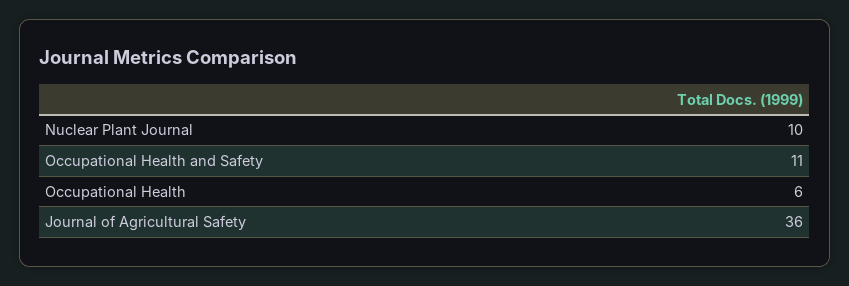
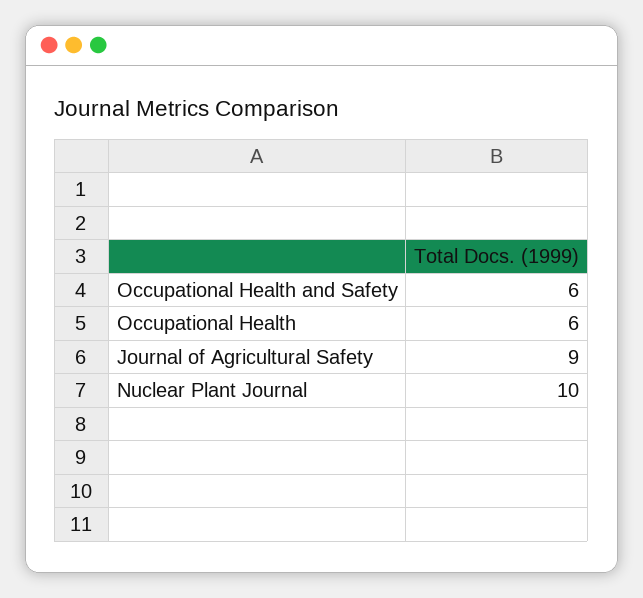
Occupational Health and Safety: 11 -> 6
Journal of Agricultural Safety: 36 -> 9

